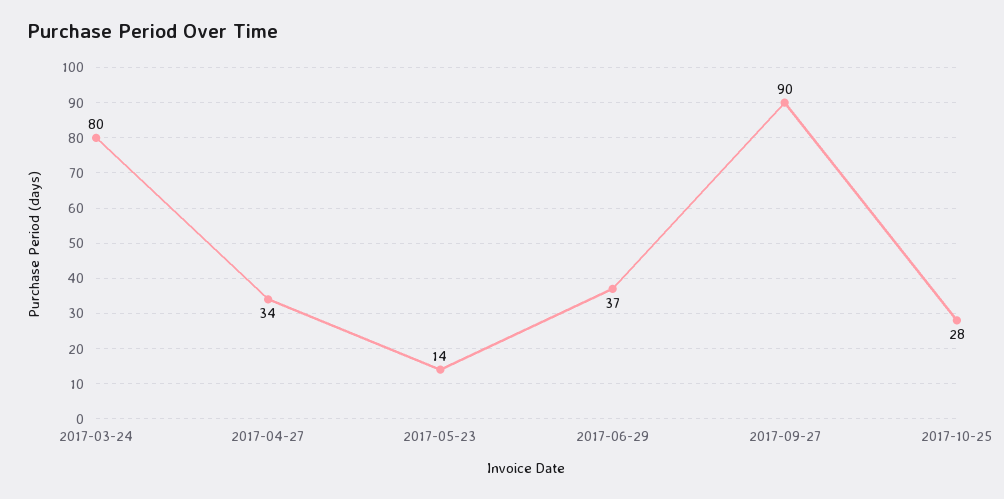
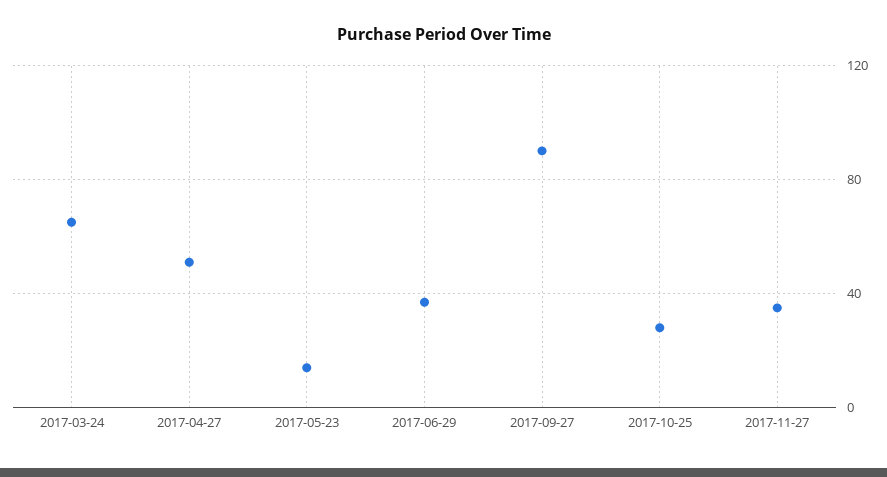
2017-03-24: 80 -> 65
2017-04-27: 34 -> 50
2017-11-27: none -> 35

